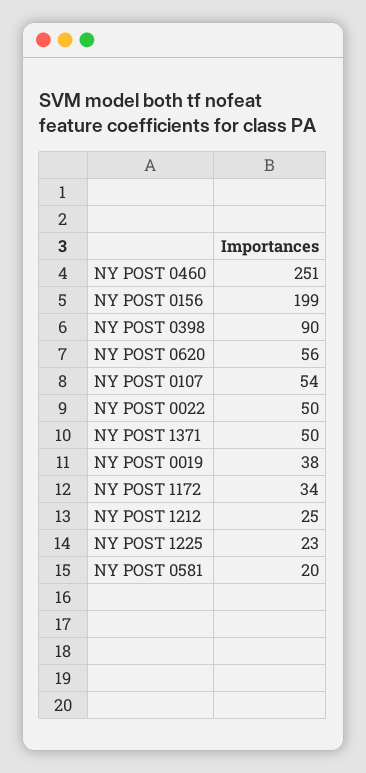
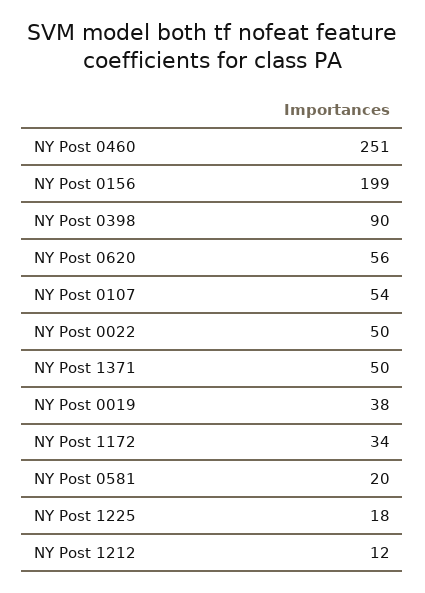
NY POST 1212: 25 -> 12
NY POST 1225: 23 -> 18

